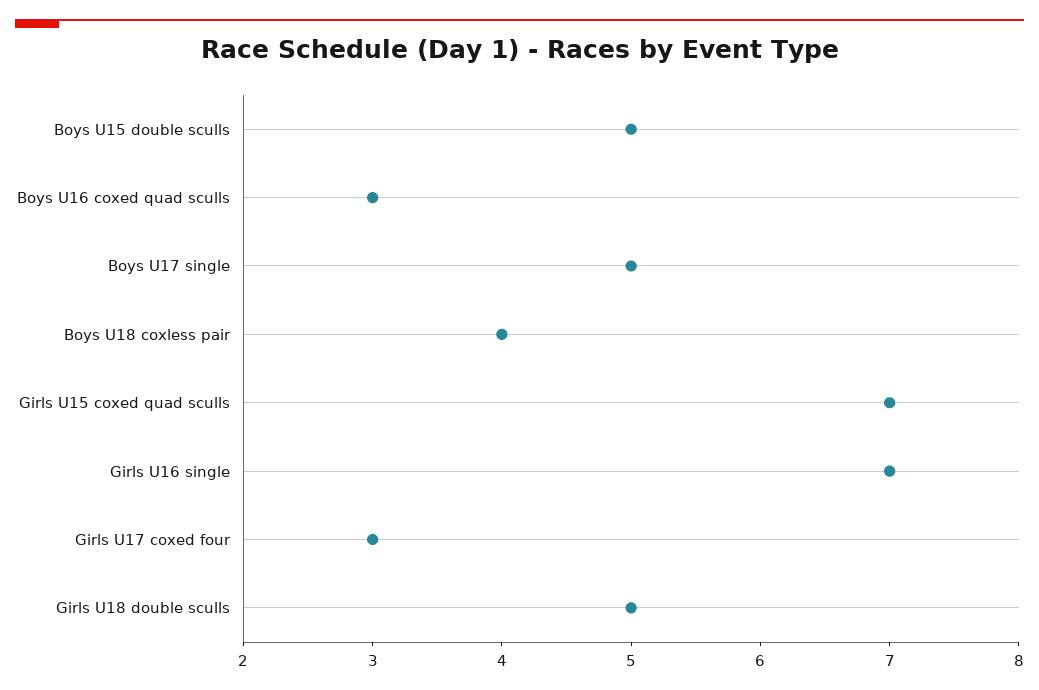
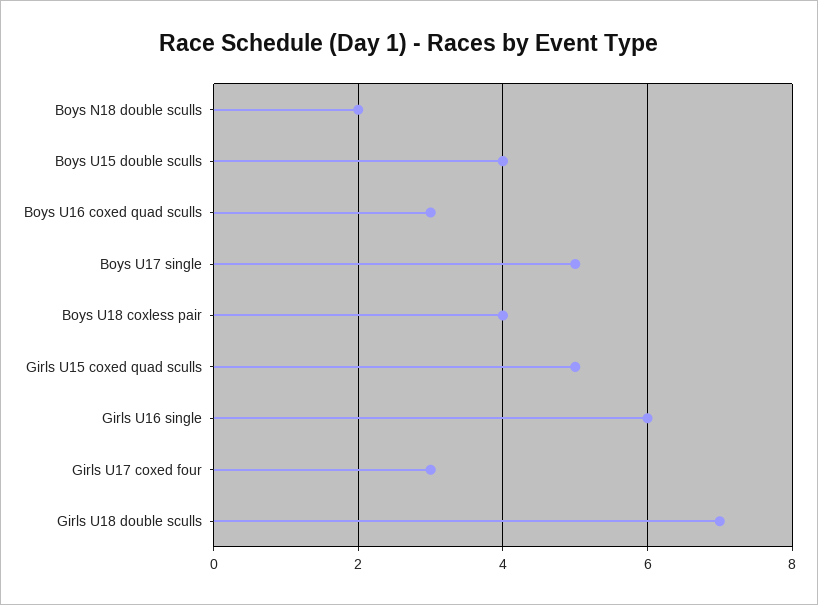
Boys U15 double sculls: 5 -> 4
Girls U15 coxed quad sculls: 7 -> 5
Girls U16 single: 7 -> 6
Girls U18 double sculls: 5 -> 7
Boys N18 double sculls: none -> 2

